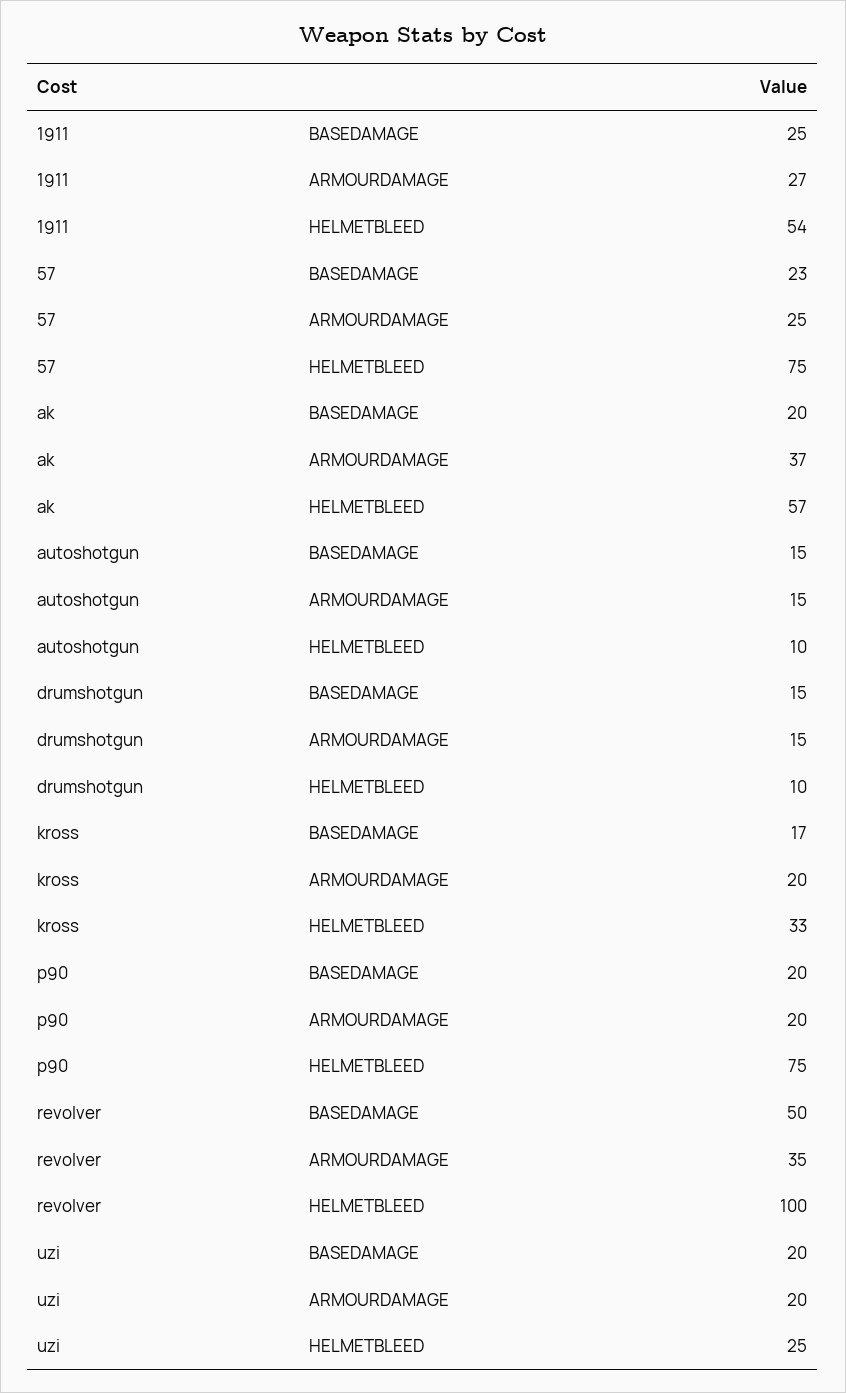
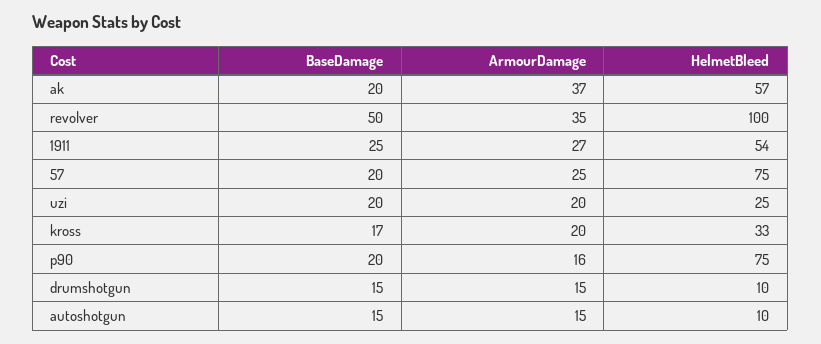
57, BASEDAMAGE: 23 -> 20
p90, ARMOURDAMAGE: 20 -> 16

